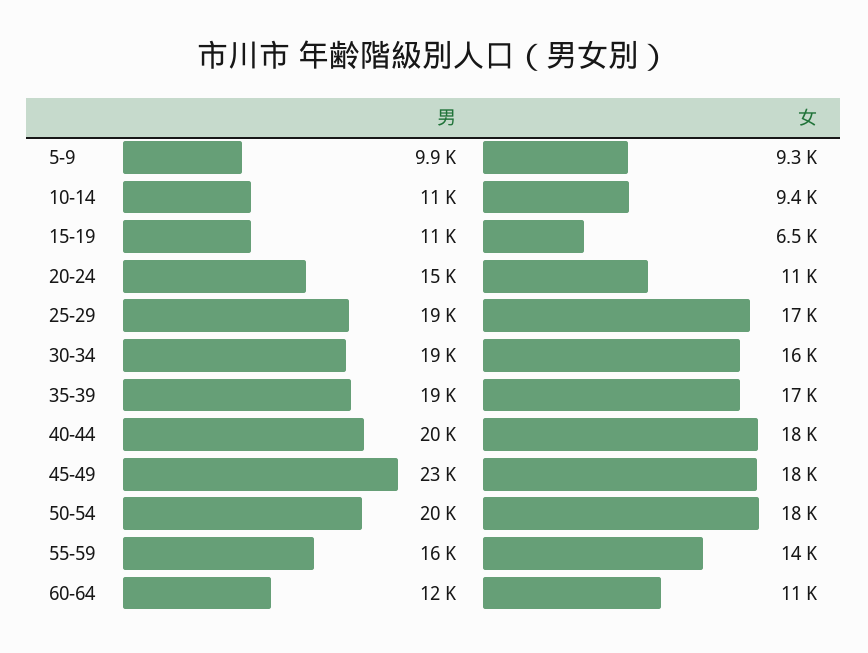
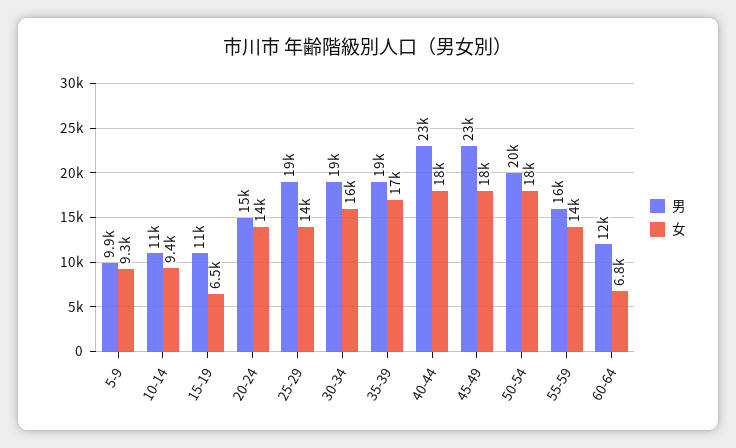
女, 20-24: 11000 -> 14000
女, 25-29: 17000 -> 14000
男, 40-44: 20000 -> 23000
女, 60-64: 11000 -> 6800

